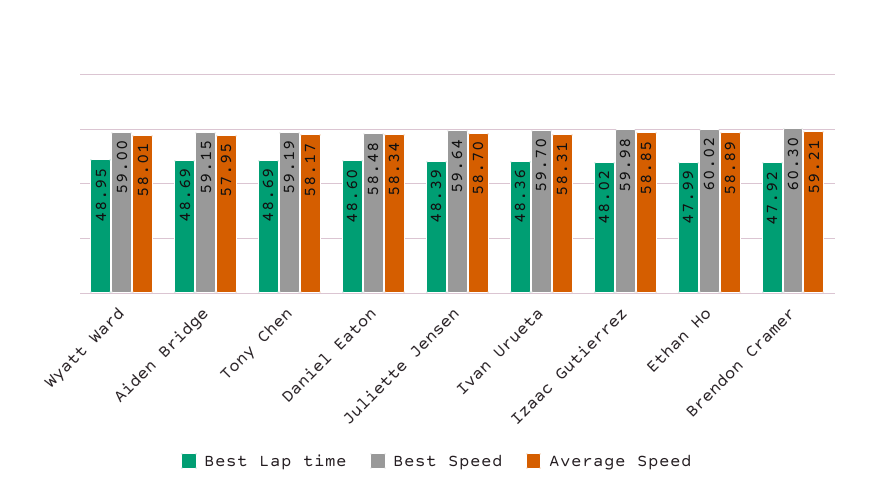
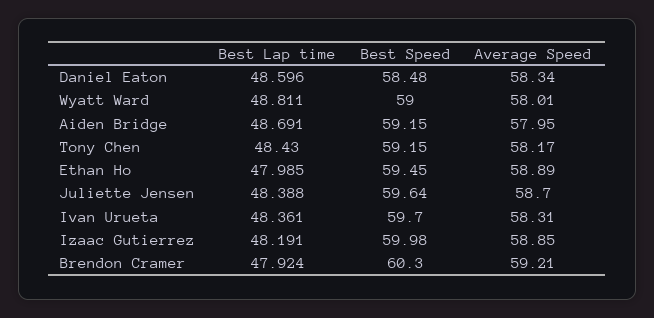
Best Lap time, Wyatt Ward: 48.95 -> 48.811
Best Lap time, Tony Chen: 48.69 -> 48.43
Best Speed, Tony Chen: 59.19 -> 59.15
Best Lap time, Izaac Gutierrez: 48.02 -> 48.191
Best Speed, Ethan Ho: 60.02 -> 59.45

